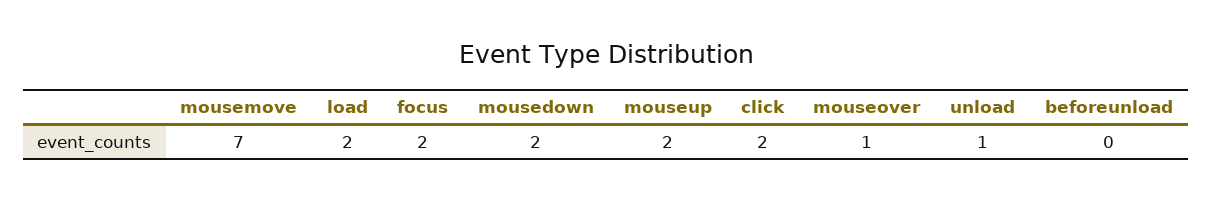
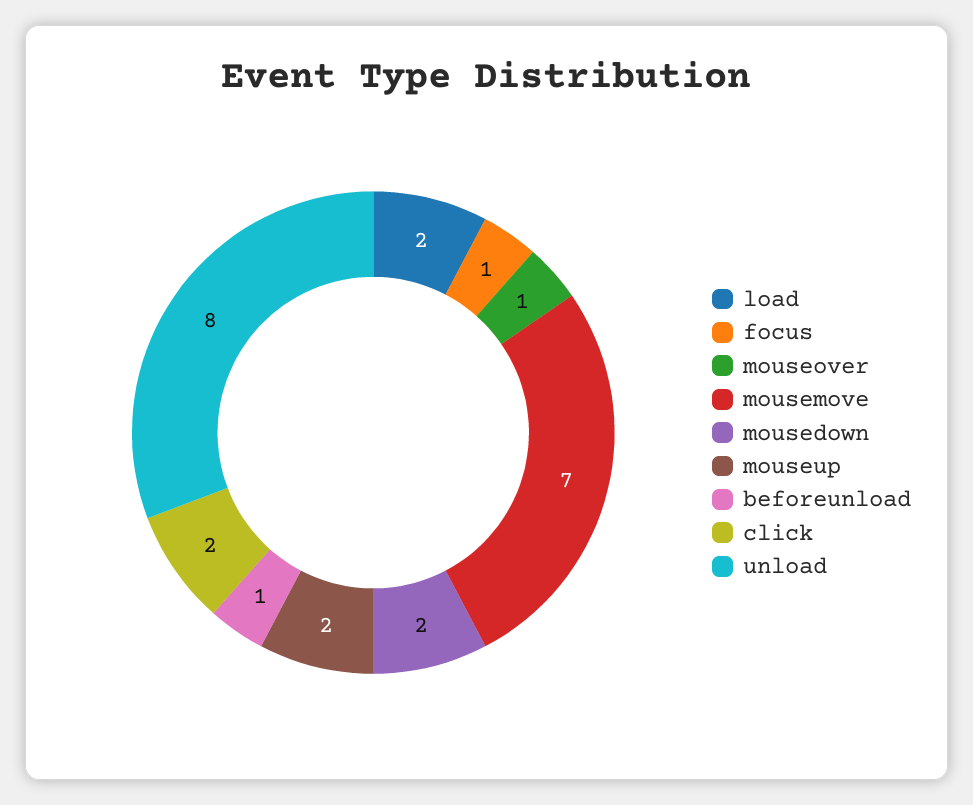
focus: 2 -> 1
unload: 1 -> 8
beforeunload: 0 -> 1

